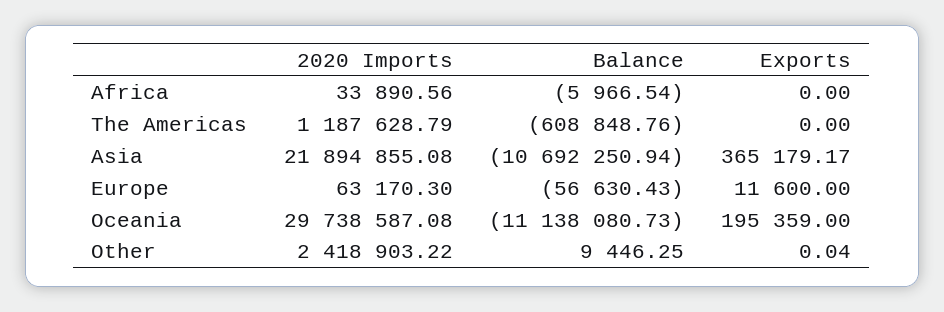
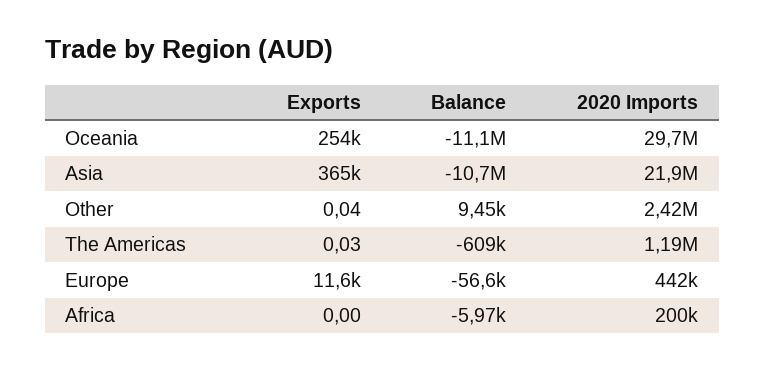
2020 Imports, Africa: 33890.56 -> 200000
Exports, The Americas: 0 -> 0.03
2020 Imports, Europe: 63170.3 -> 442000
Exports, Oceania: 195359 -> 254000

